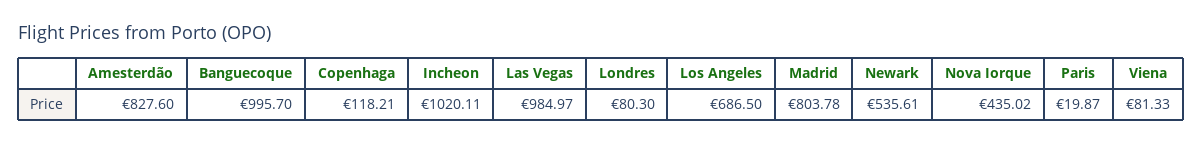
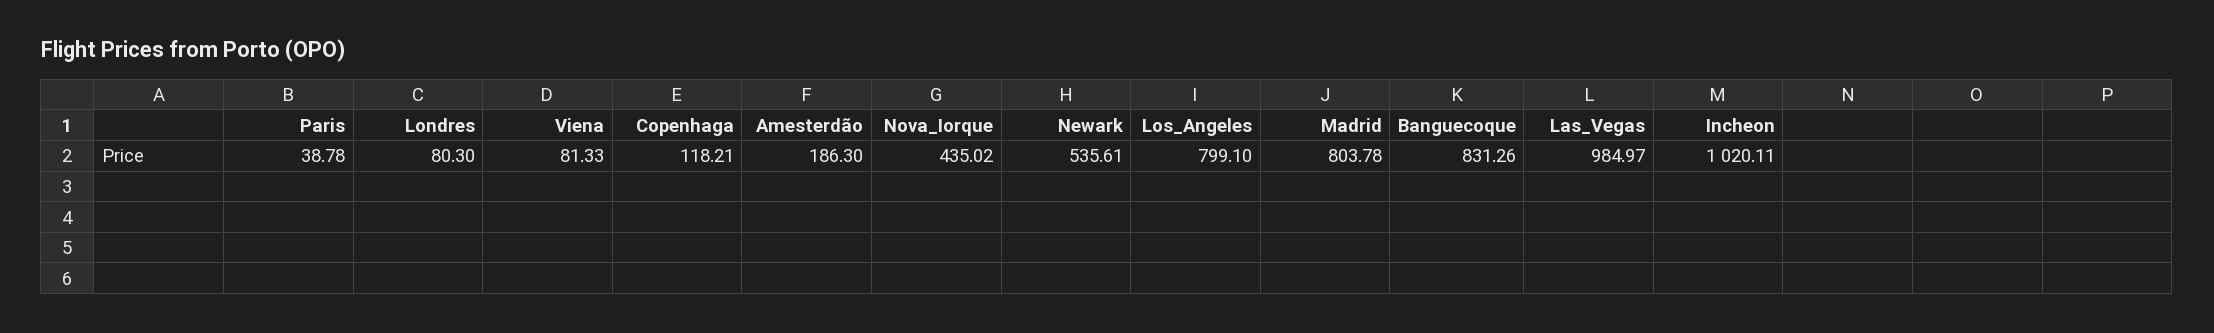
Amesterdão: 827.6 -> 186.3
Banguecoque: 995.7 -> 831.26
Los Angeles: 686.5 -> 799.1
Paris: 19.87 -> 38.78

